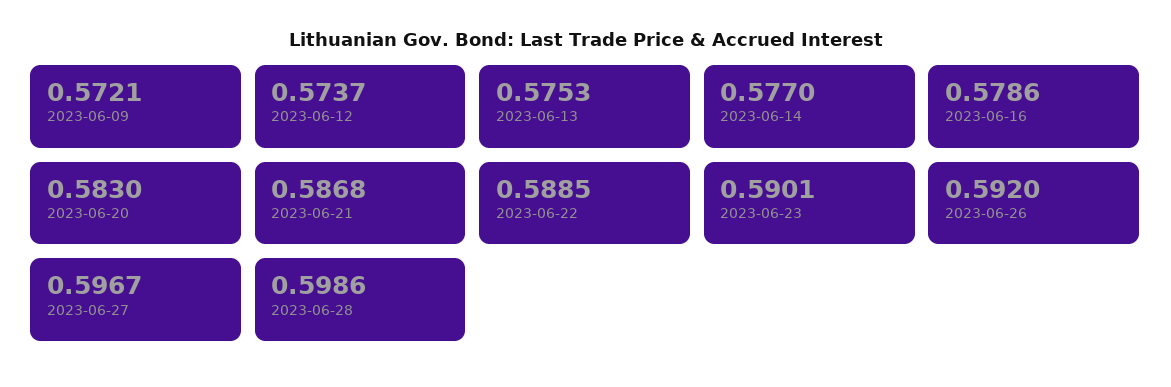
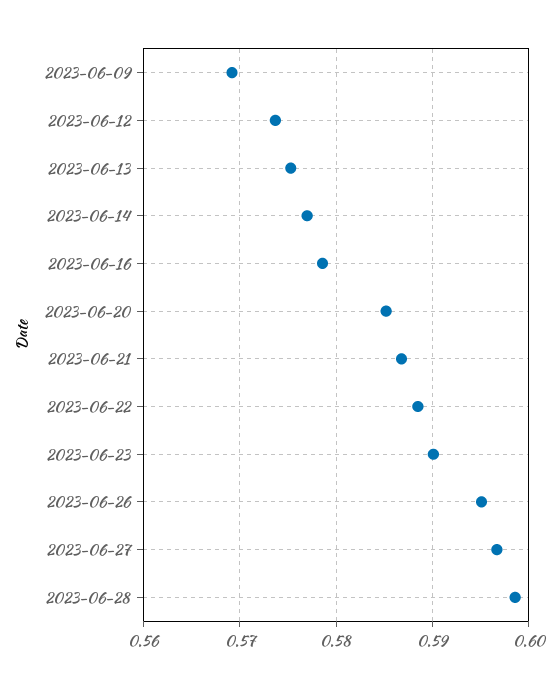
2023-06-09: 0.5721 -> 0.569
2023-06-20: 0.583 -> 0.585
2023-06-26: 0.592 -> 0.595

